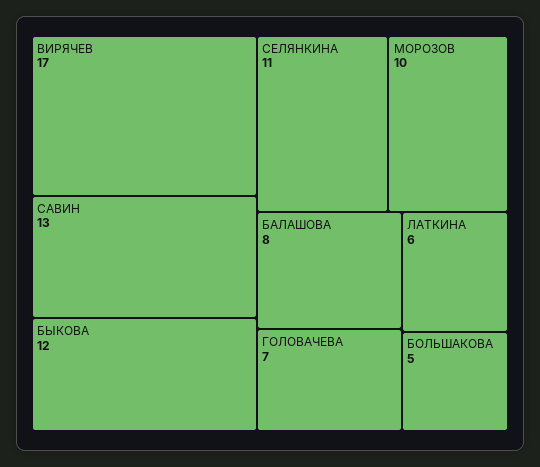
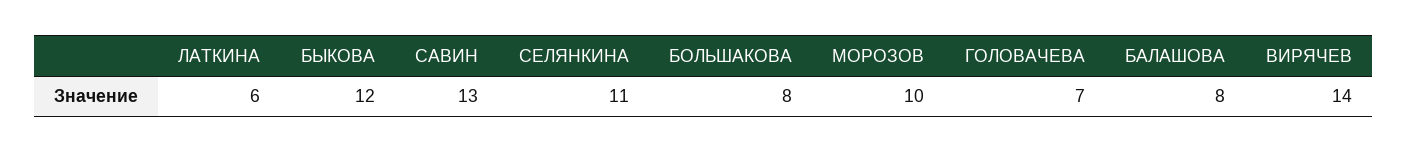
ВИРЯЧЕВ: 17 -> 14
БОЛЬШАКОВА: 5 -> 8

